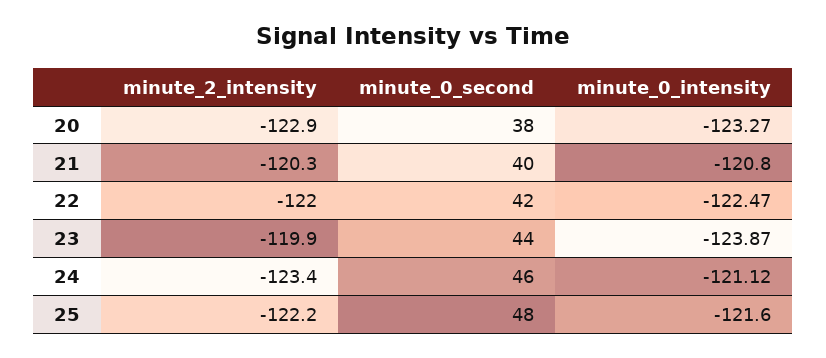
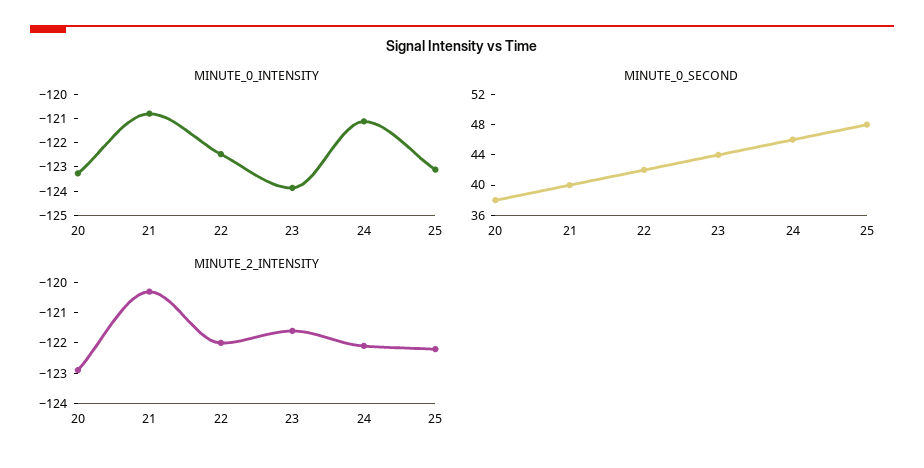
minute_2_intensity, 23: -119.9 -> -121.5
minute_2_intensity, 24: -123.4 -> -122
minute_0_intensity, 25: -121.6 -> -123

